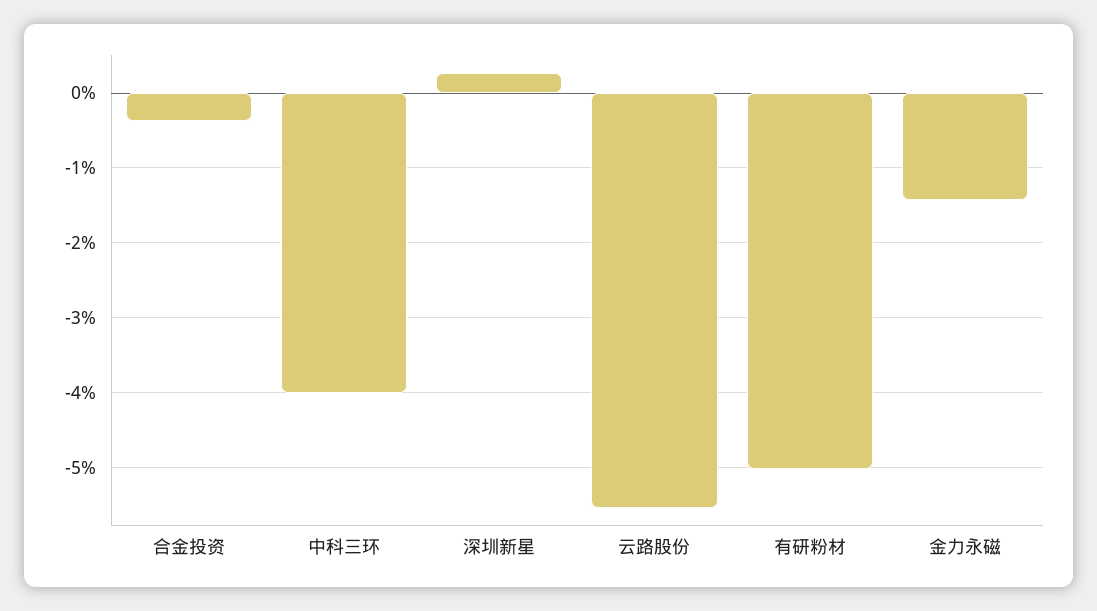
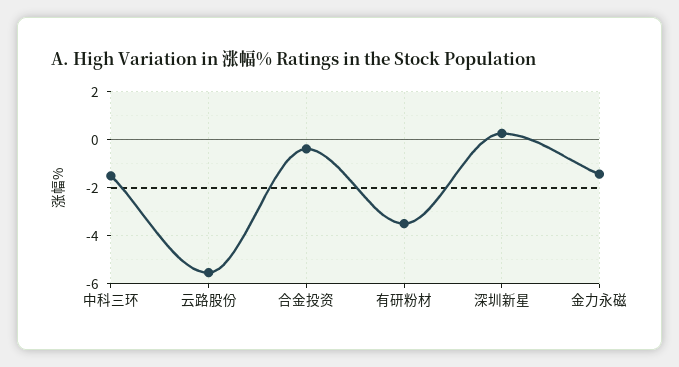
中科三环: -4 -> -1.5
有研粉材: -5 -> -3.5

